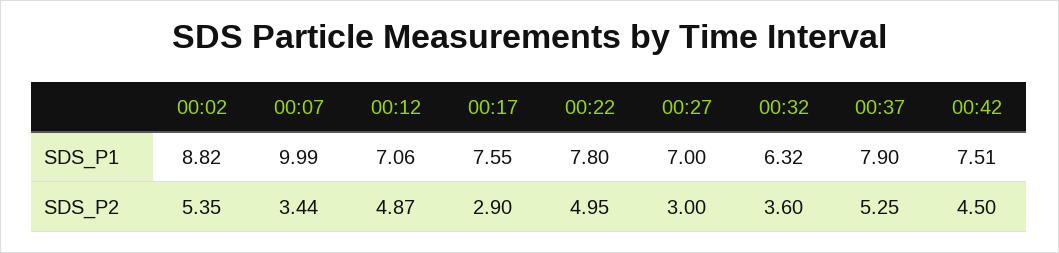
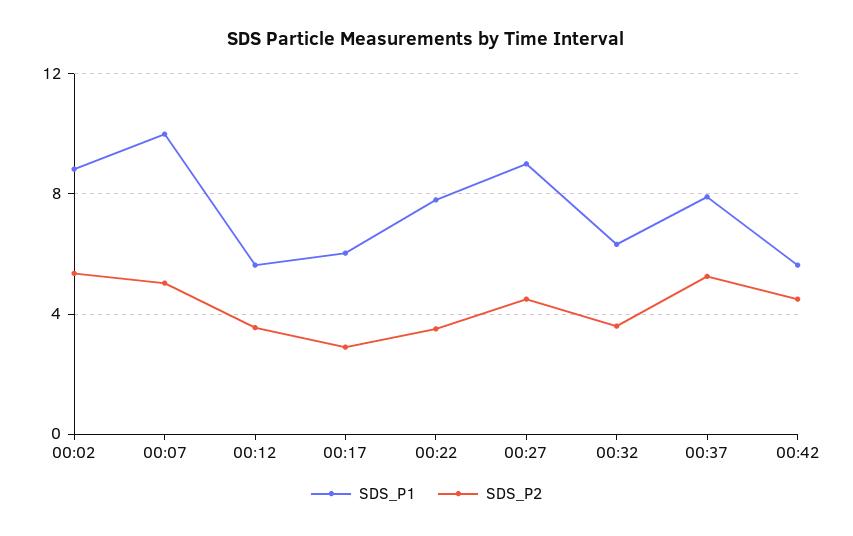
SDS_P1, 00:12: 7.06 -> 5.5
SDS_P1, 00:17: 7.55 -> 6
SDS_P1, 00:27: 7 -> 9
SDS_P1, 00:42: 7.51 -> 5.5
SDS_P2, 00:07: 3.44 -> 5
SDS_P2, 00:12: 4.87 -> 3.5
SDS_P2, 00:22: 4.95 -> 3.5
SDS_P2, 00:27: 3 -> 4.5

